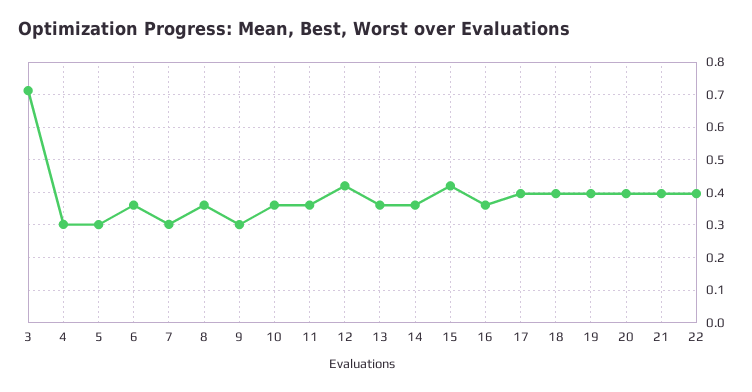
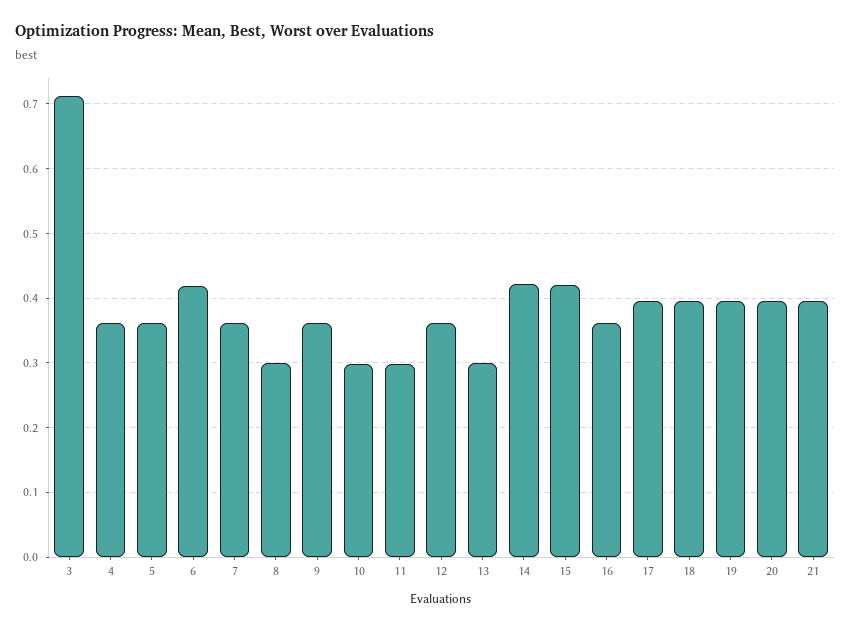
4: 0.3 -> 0.36
5: 0.3 -> 0.36
6: 0.36 -> 0.42
7: 0.3 -> 0.36
8: 0.36 -> 0.3
9: 0.3 -> 0.36
10: 0.36 -> 0.3
11: 0.36 -> 0.3
12: 0.42 -> 0.36
13: 0.36 -> 0.3
14: 0.36 -> 0.42
22: 0.4 -> none

